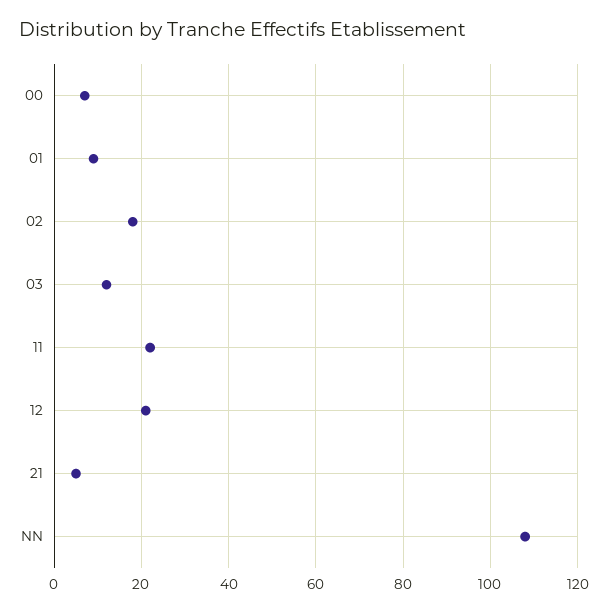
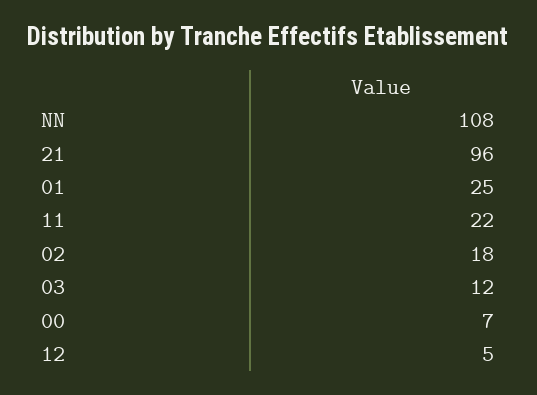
01: 10 -> 25
12: 20 -> 5
21: 5 -> 96

